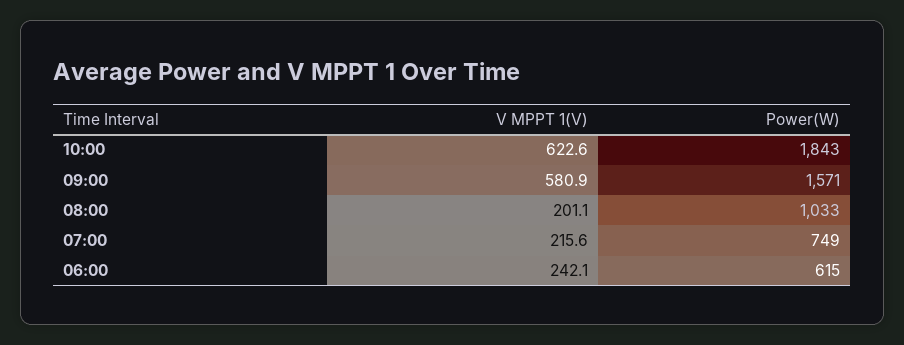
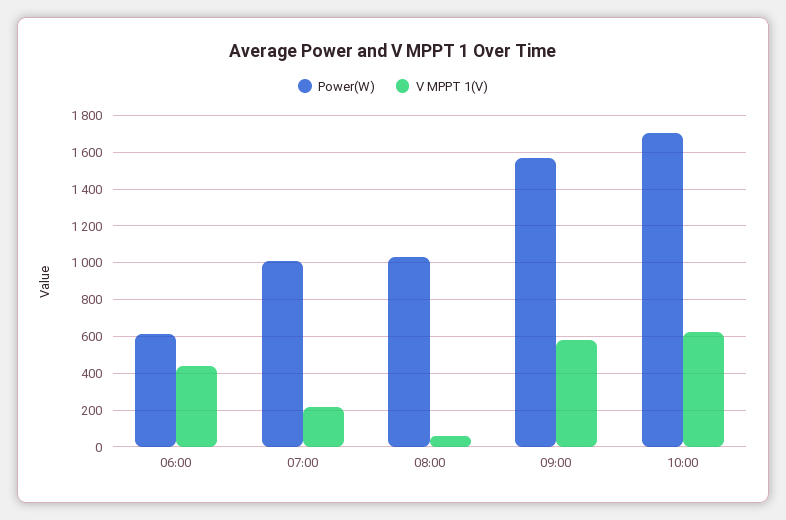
Power(W), 10:00: 1843 -> 1700
V MPPT 1(V), 08:00: 201.1 -> 50
Power(W), 07:00: 749 -> 1000
V MPPT 1(V), 06:00: 242.1 -> 450

